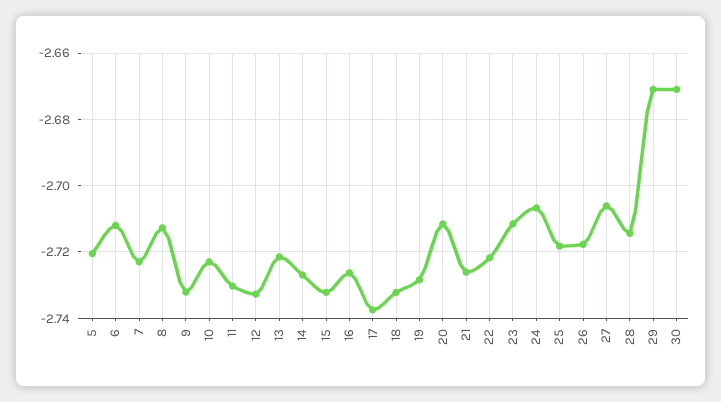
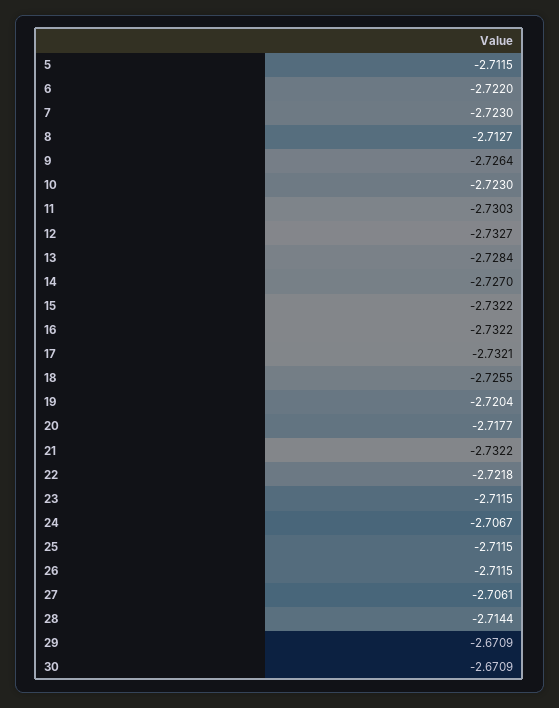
5: -2.72 -> -2.7115
6: -2.712 -> -2.722
9: -2.732 -> -2.7264
13: -2.722 -> -2.7284
16: -2.726 -> -2.7322
17: -2.738 -> -2.7321
18: -2.732 -> -2.7255
19: -2.728 -> -2.7204
20: -2.712 -> -2.7177
21: -2.726 -> -2.7322
25: -2.718 -> -2.7115
26: -2.718 -> -2.7115

